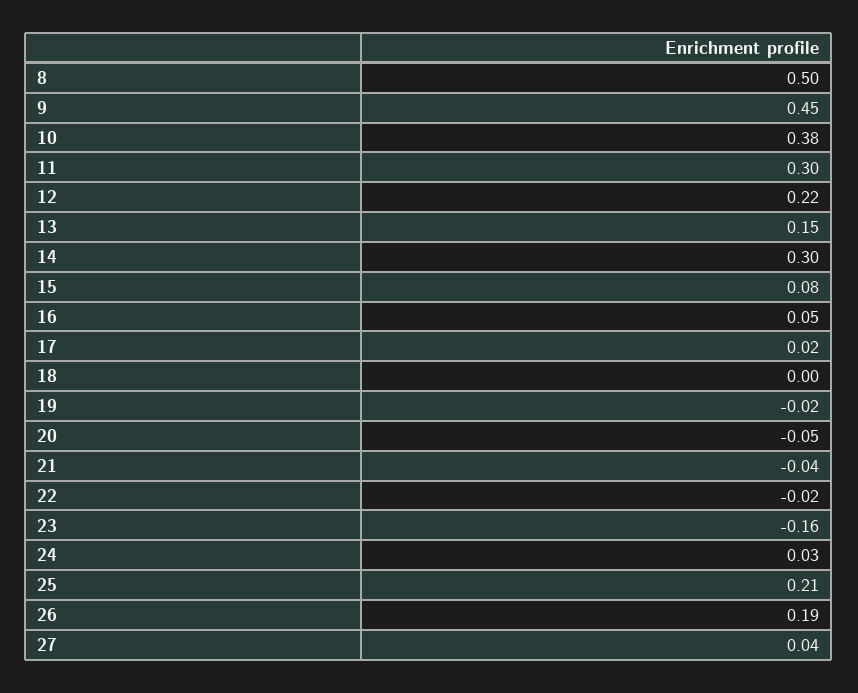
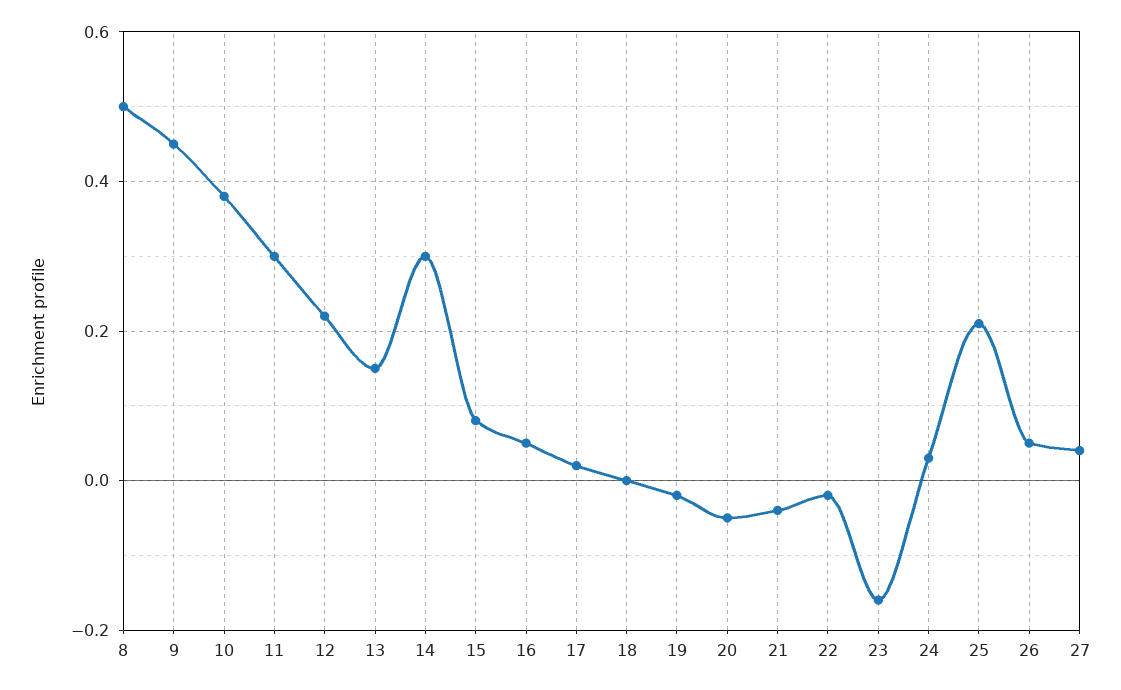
26: 0.19 -> 0.05

